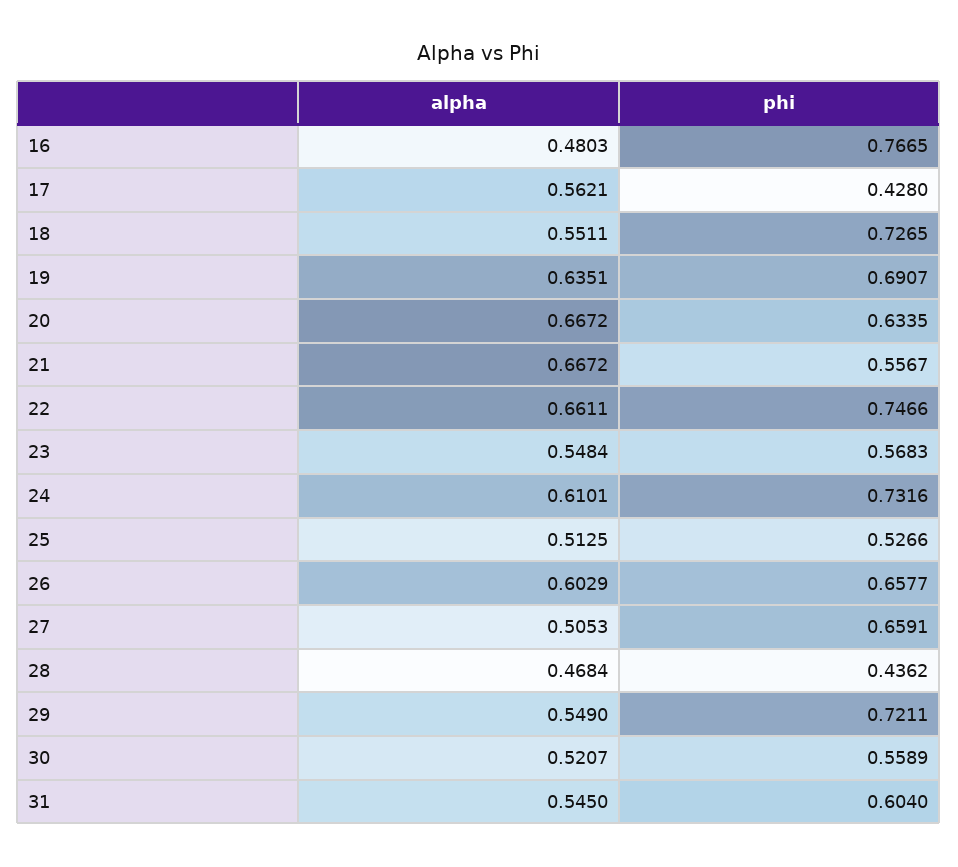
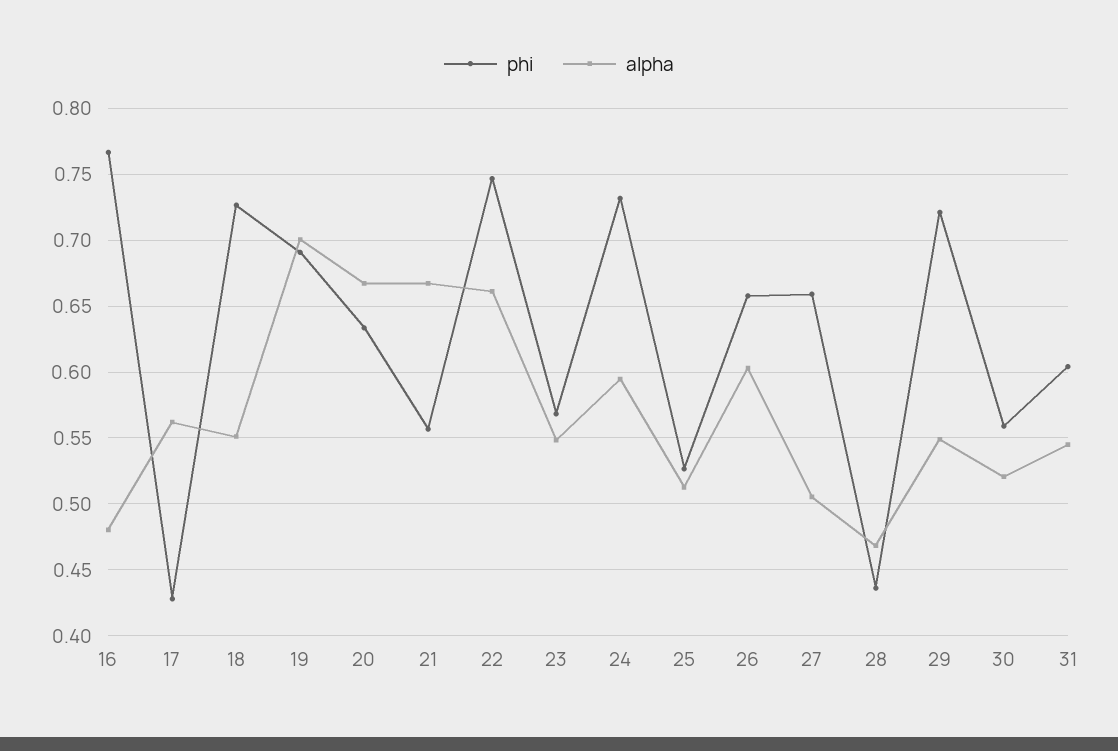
alpha, 19: 0.6351 -> 0.7
alpha, 24: 0.6101 -> 0.595

